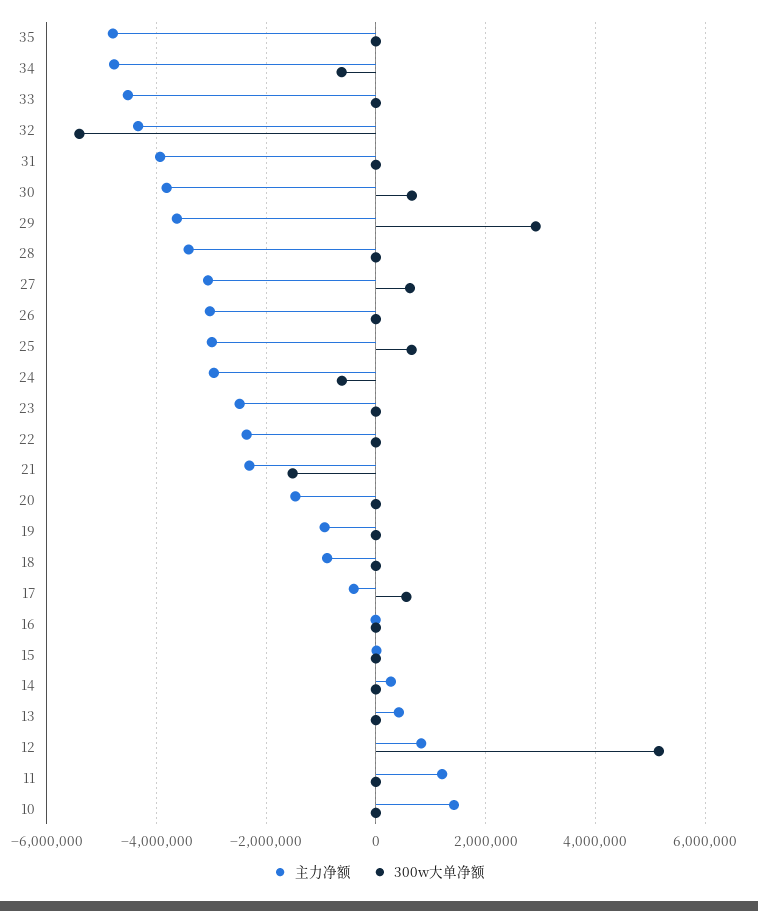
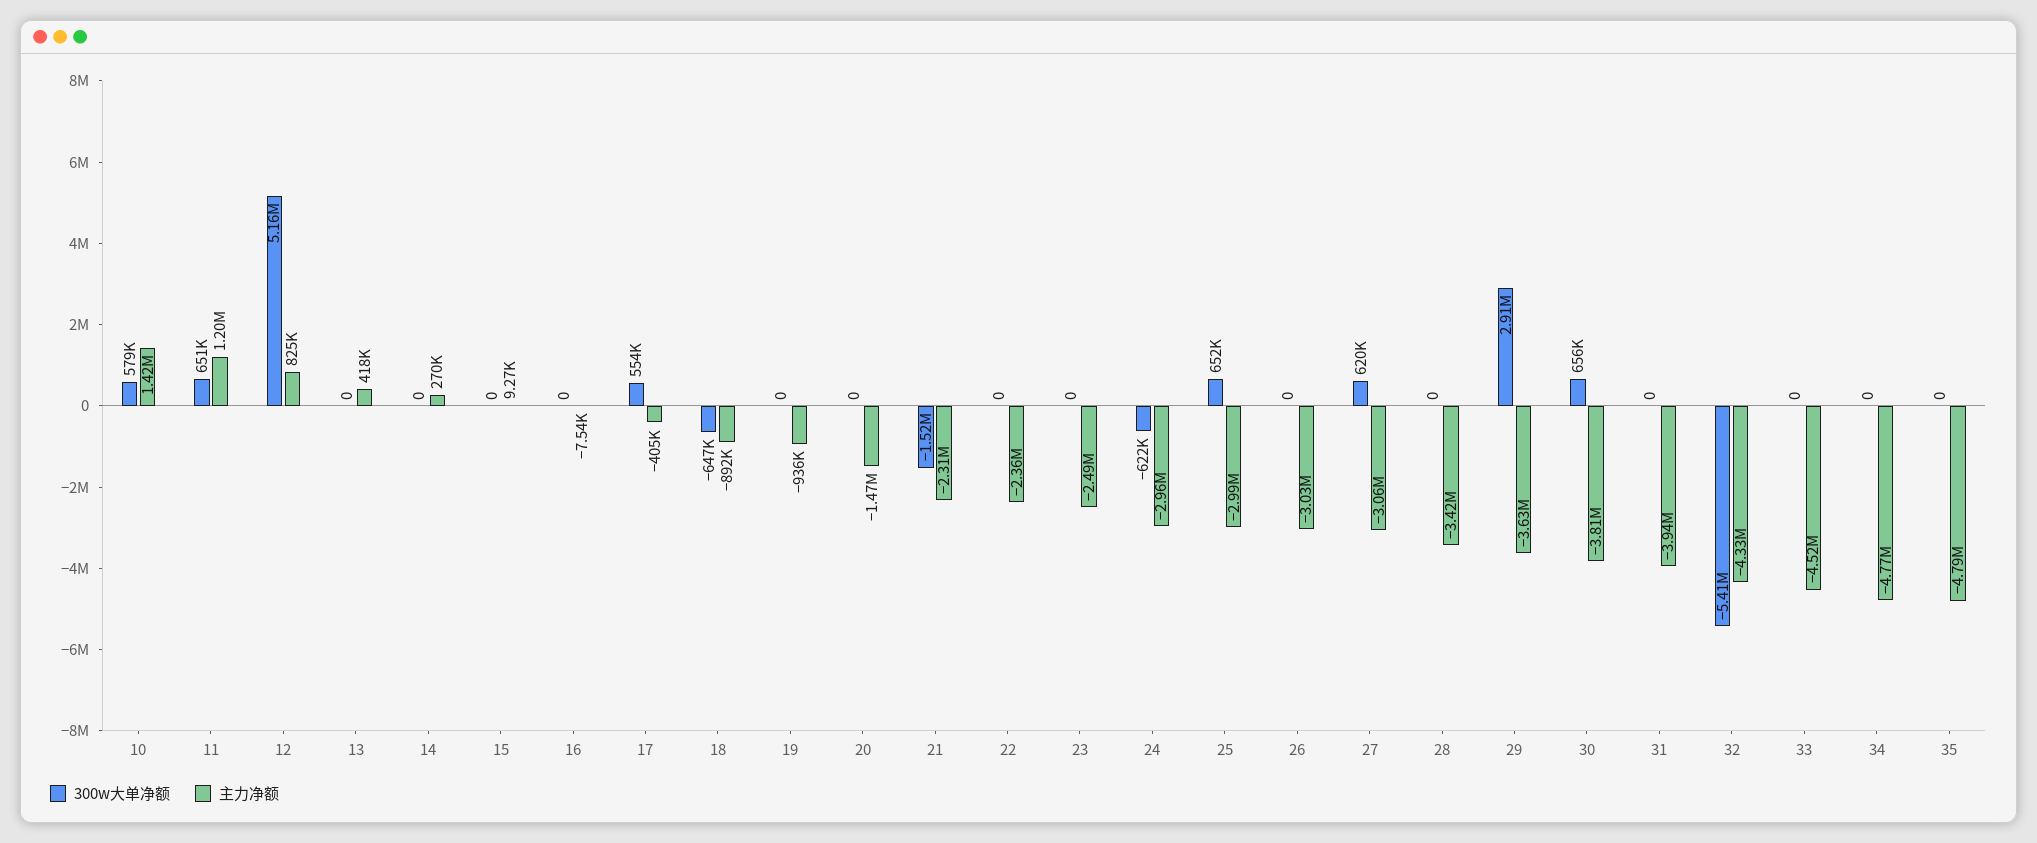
300w大单净额, 34: -600000 -> 0
300w大单净额, 18: 0 -> -647000
300w大单净额, 11: 0 -> 651000
300w大单净额, 10: 0 -> 579000

